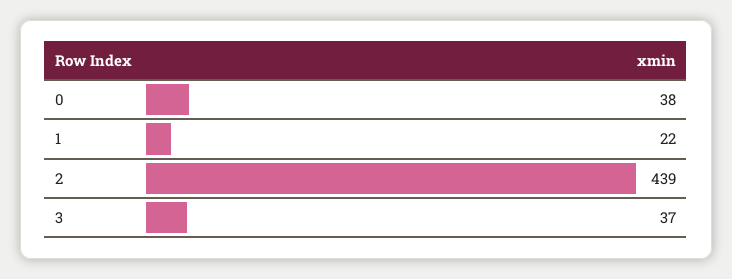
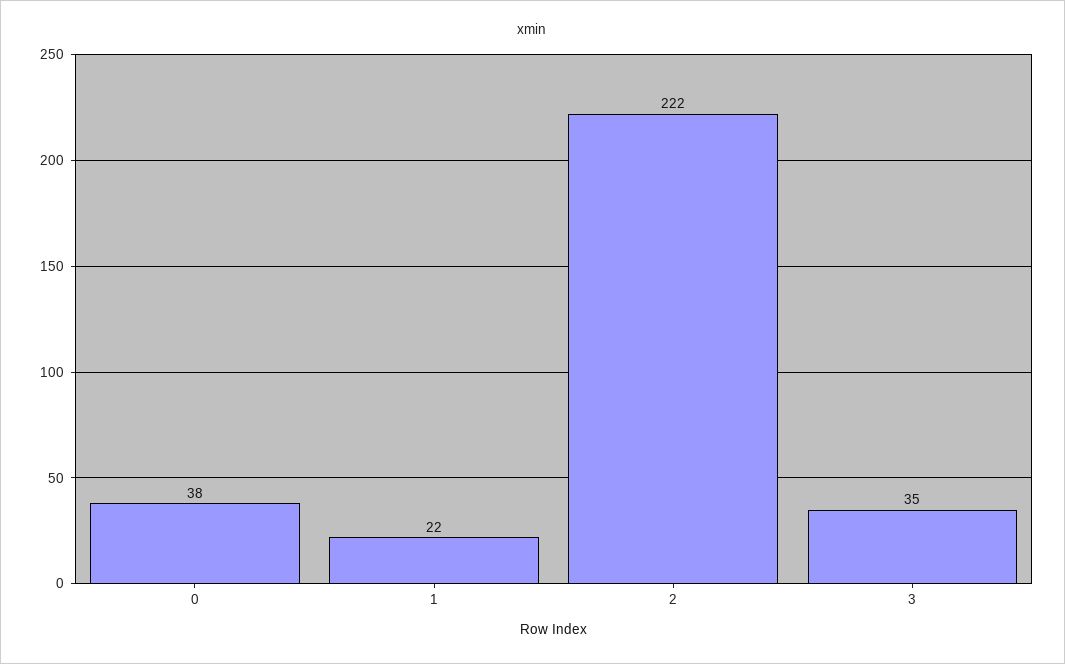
2: 439 -> 222
3: 37 -> 35

